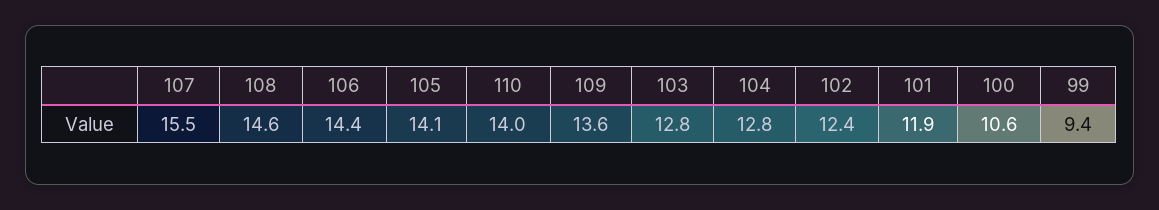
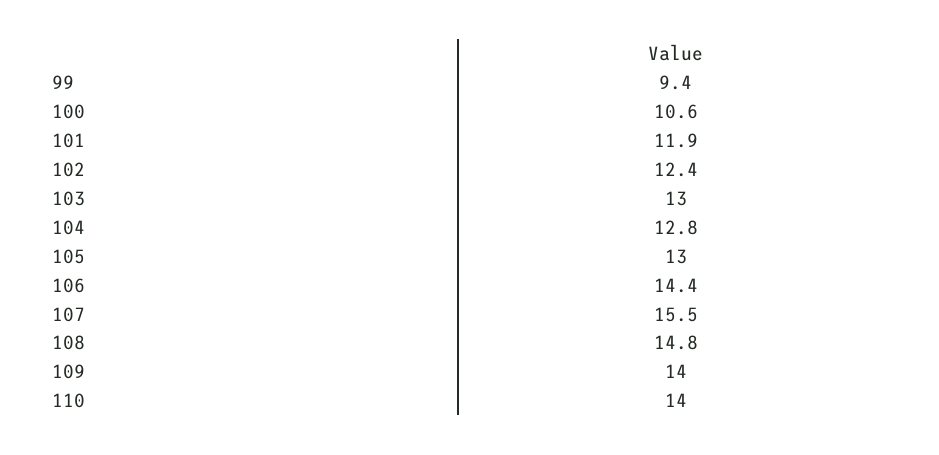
108: 14.6 -> 14.8
105: 14.1 -> 13
109: 13.6 -> 14
103: 12.8 -> 13

